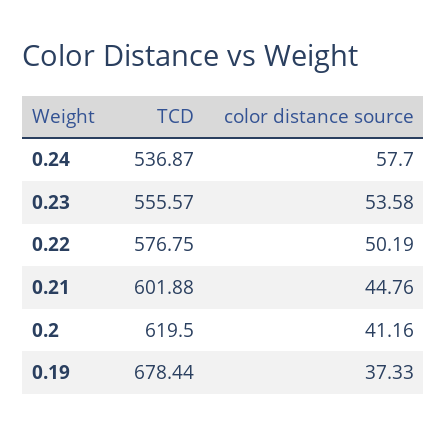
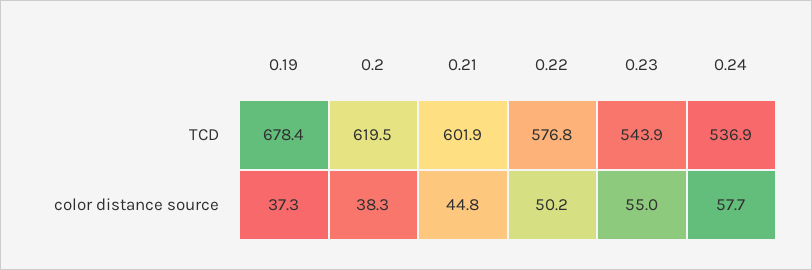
TCD, 0.23: 555.57 -> 543.9
color distance source, 0.23: 53.58 -> 55
color distance source, 0.2: 41.16 -> 38.3

